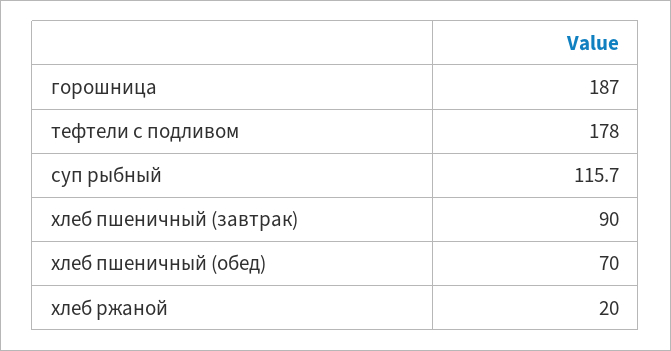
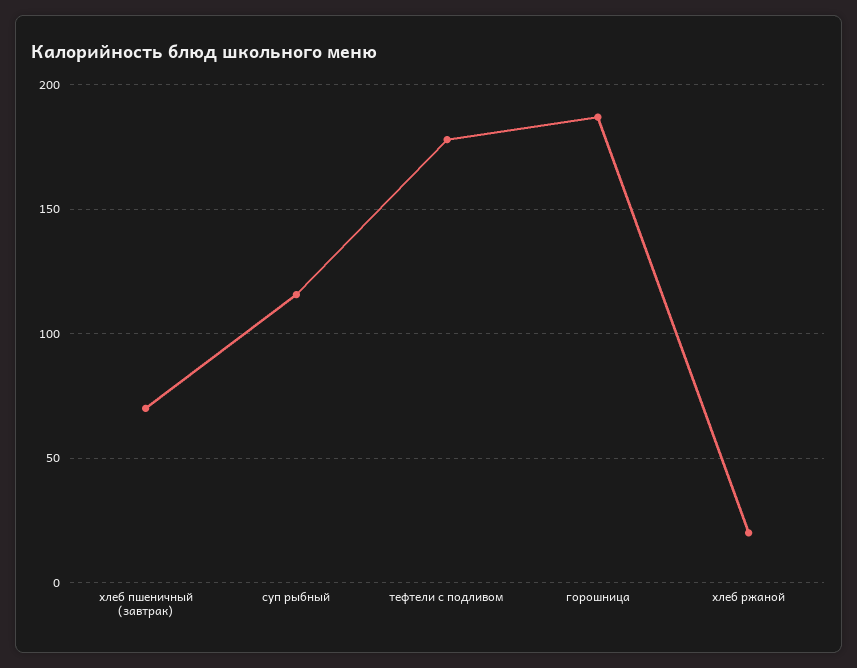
хлеб пшеничный (завтрак): 90 -> 70
хлеб пшеничный (обед): 70 -> none

